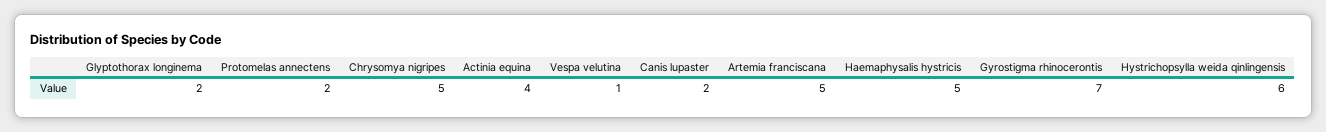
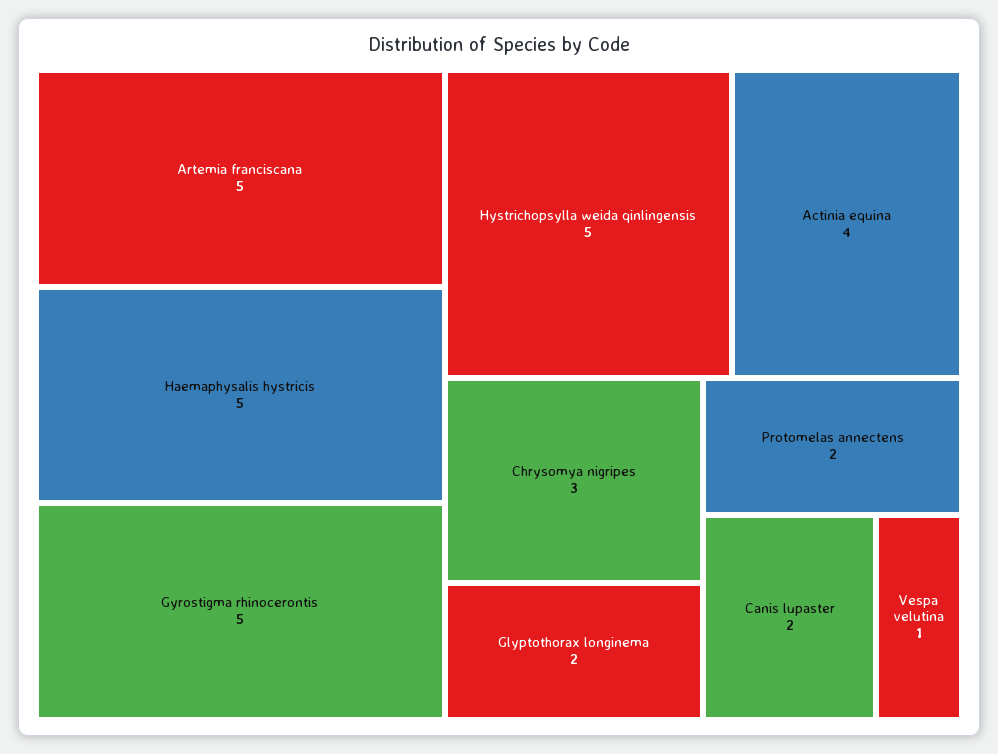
Chrysomya nigripes: 5 -> 3
Gyrostigma rhinocerontis: 7 -> 5
Hystrichopsylla weida qinlingensis: 6 -> 5

